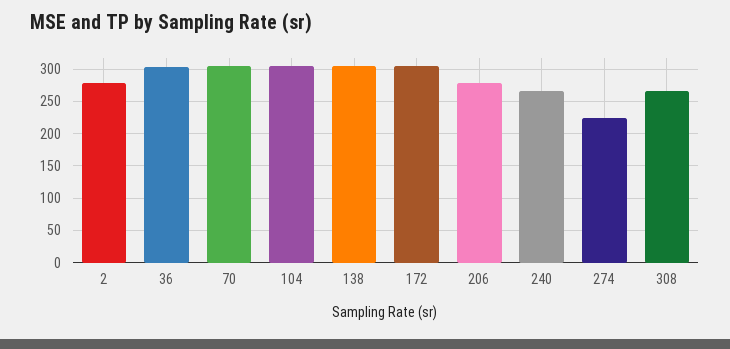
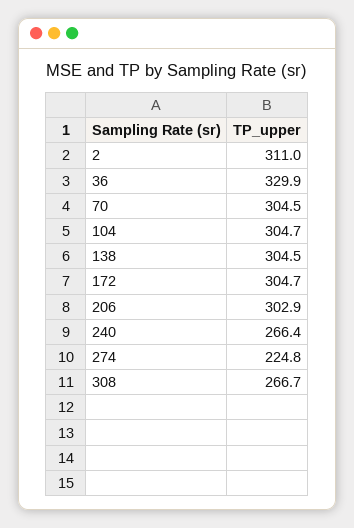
2: 280 -> 311
36: 300 -> 329.9
206: 280 -> 302.9

